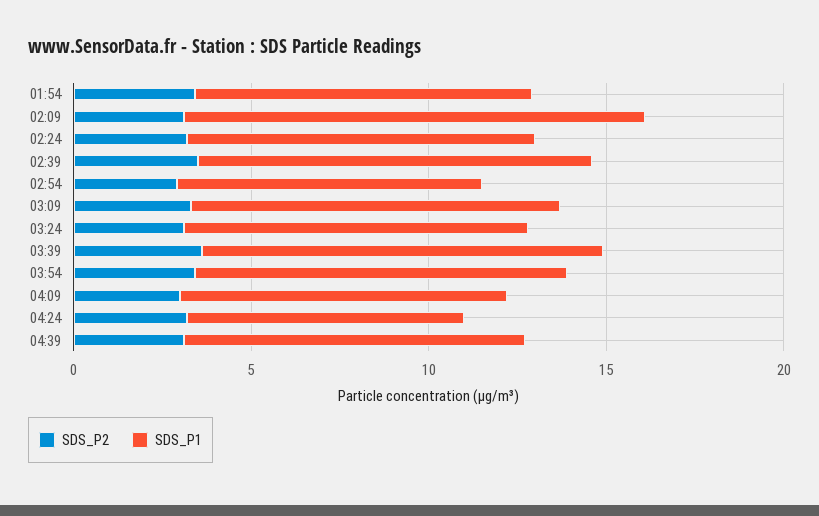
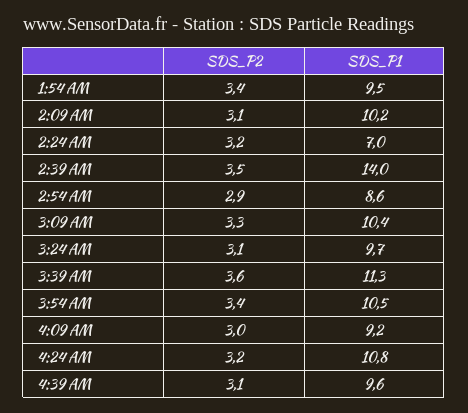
SDS_P1, 02:09: 13 -> 10.2
SDS_P1, 02:24: 10 -> 7
SDS_P1, 02:39: 11 -> 14
SDS_P1, 04:24: 8 -> 10.8

